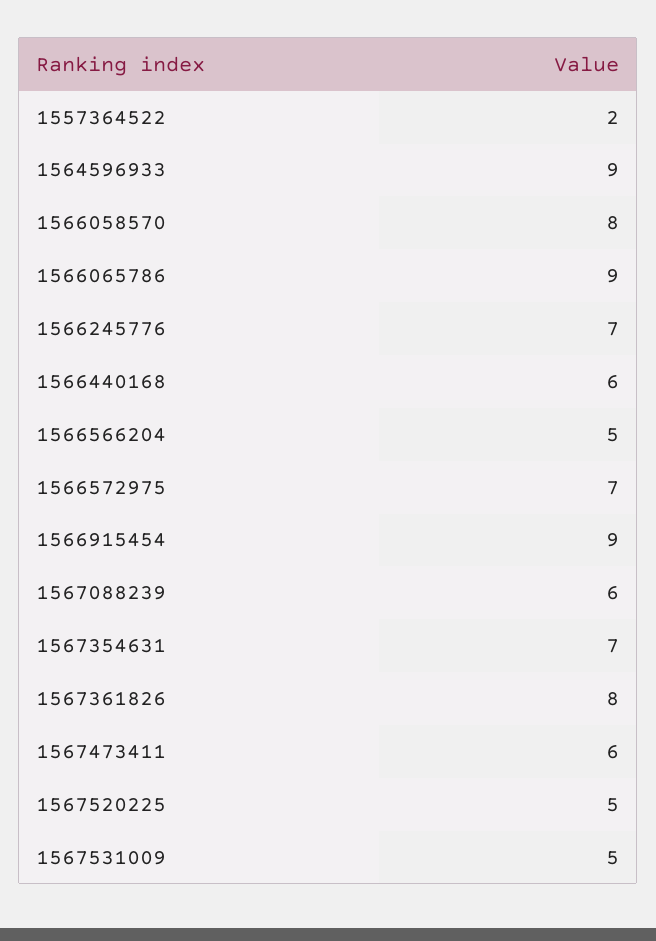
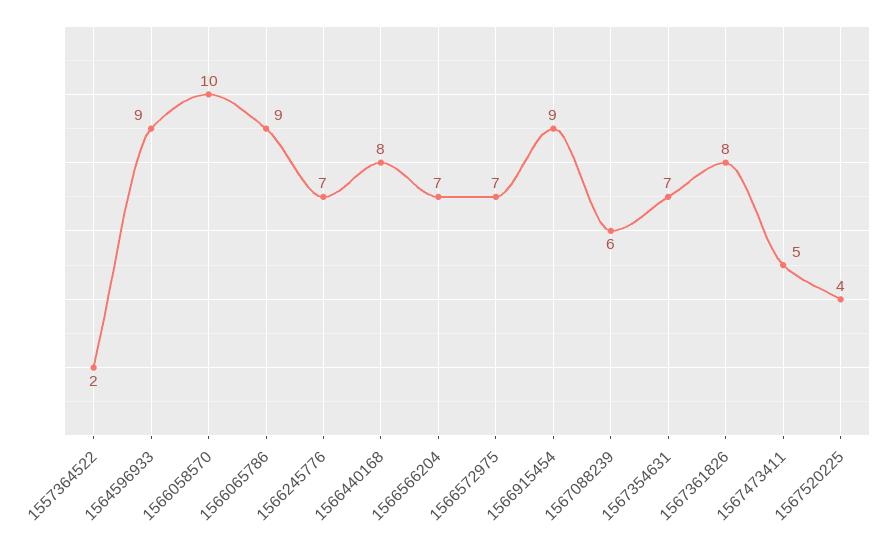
1566058570: 8 -> 10
1566440168: 6 -> 8
1566566204: 5 -> 7
1567473411: 6 -> 5
1567520225: 5 -> 4
1567531009: 5 -> none

